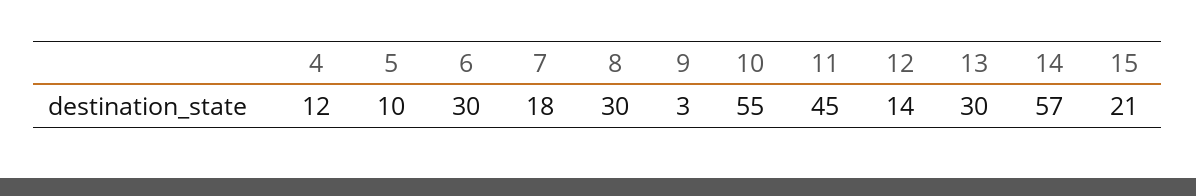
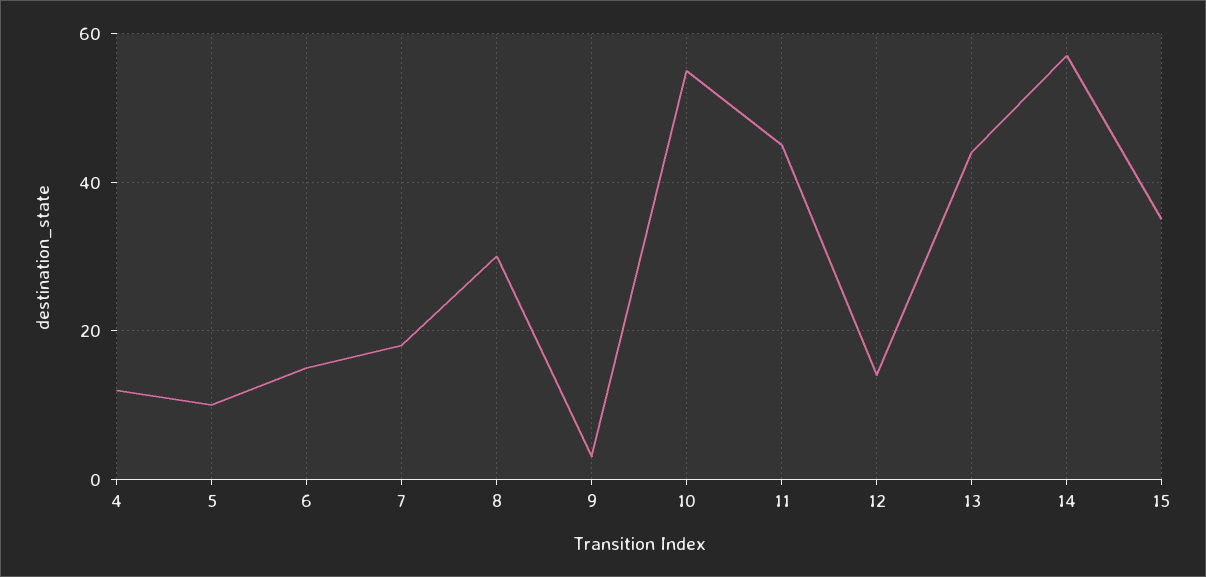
6: 30 -> 15
13: 30 -> 45
15: 21 -> 35

